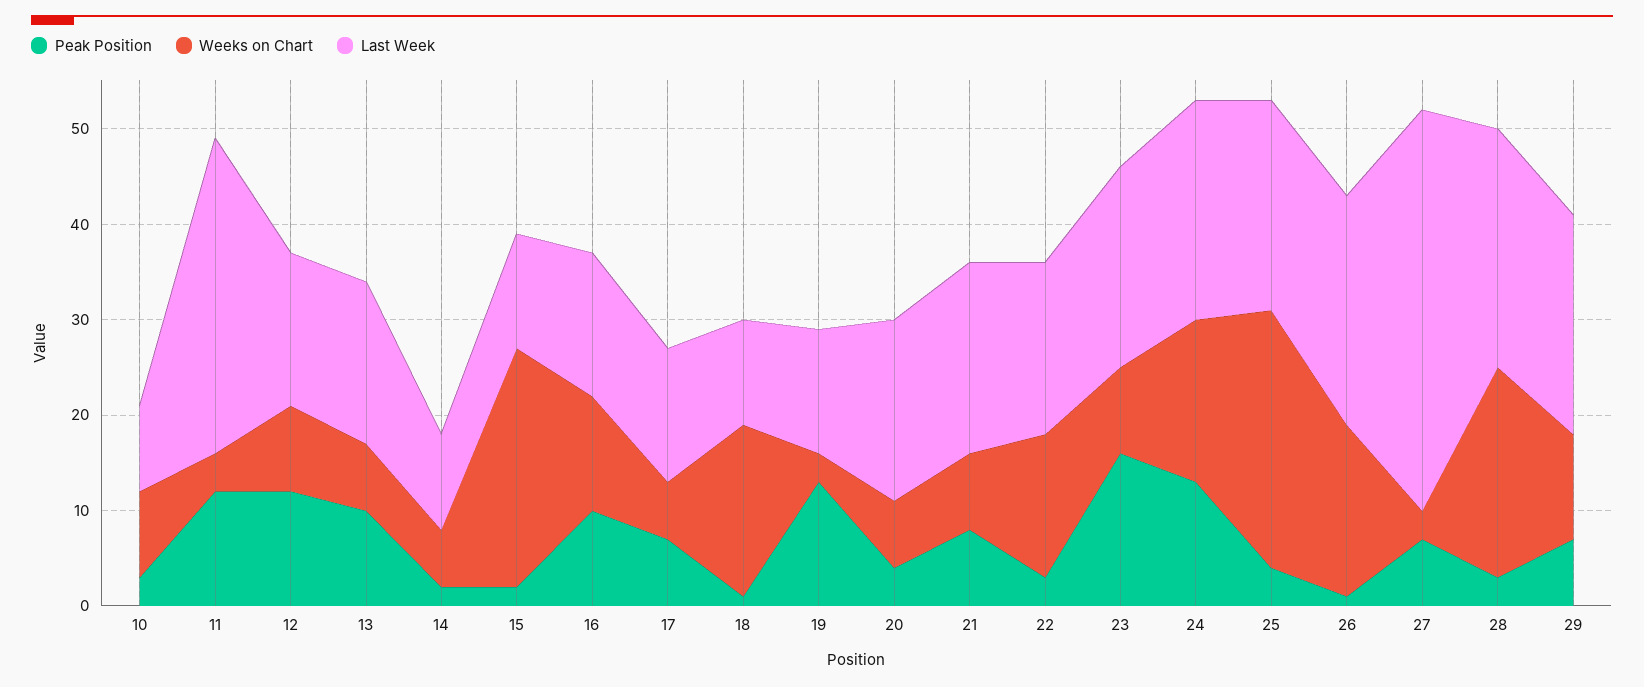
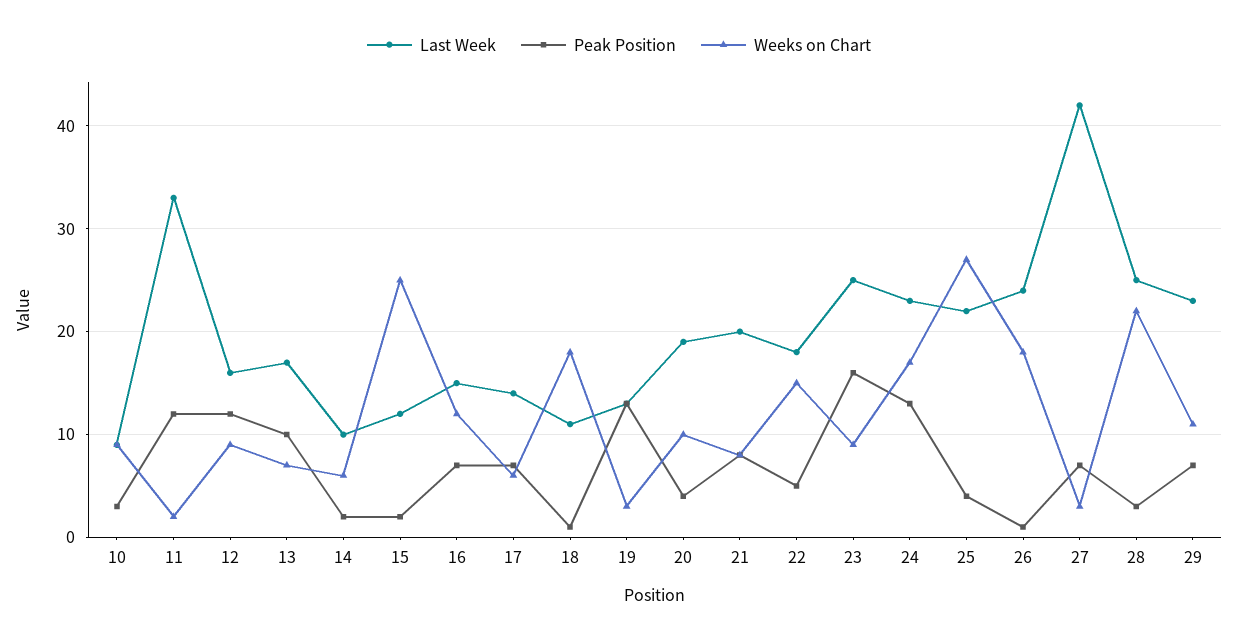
Weeks on Chart, 11: 4 -> 2
Peak Position, 16: 10 -> 7
Weeks on Chart, 20: 7 -> 10
Peak Position, 22: 3 -> 5
Last Week, 23: 21 -> 25

